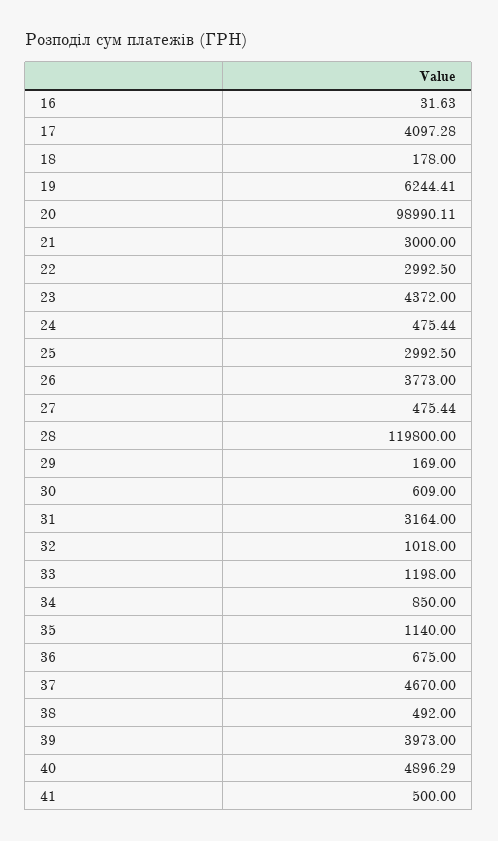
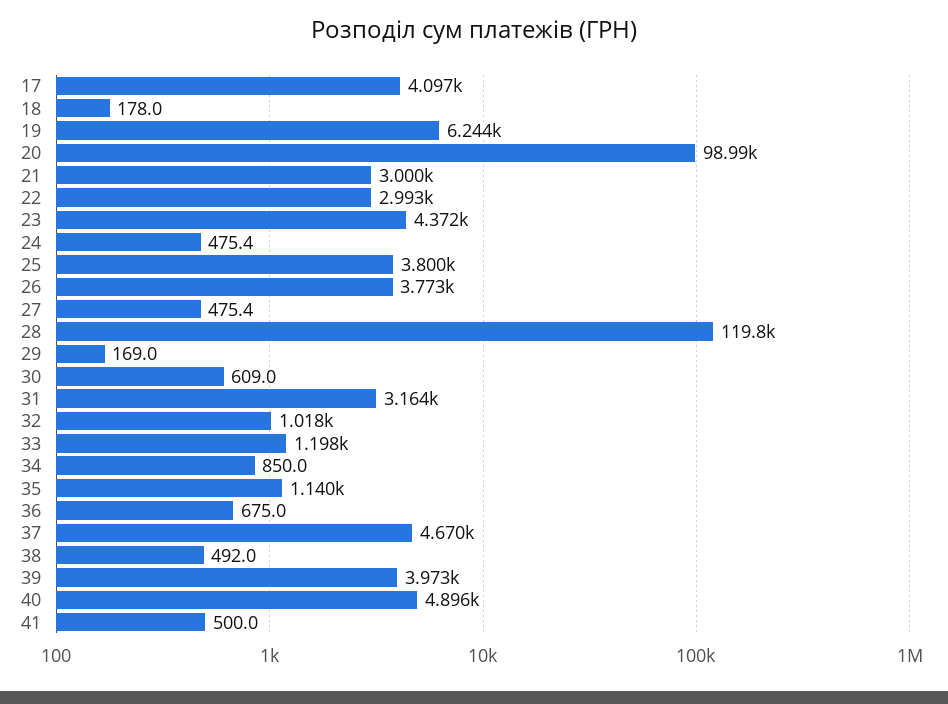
16: 31.63 -> none
25: 2992.5 -> 3800

